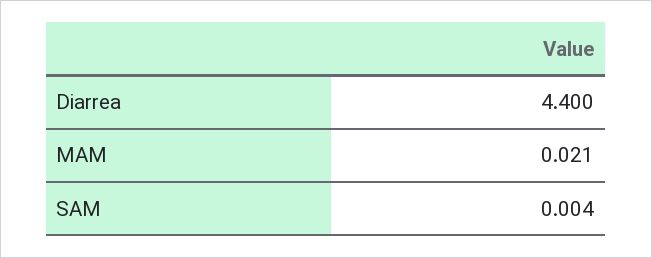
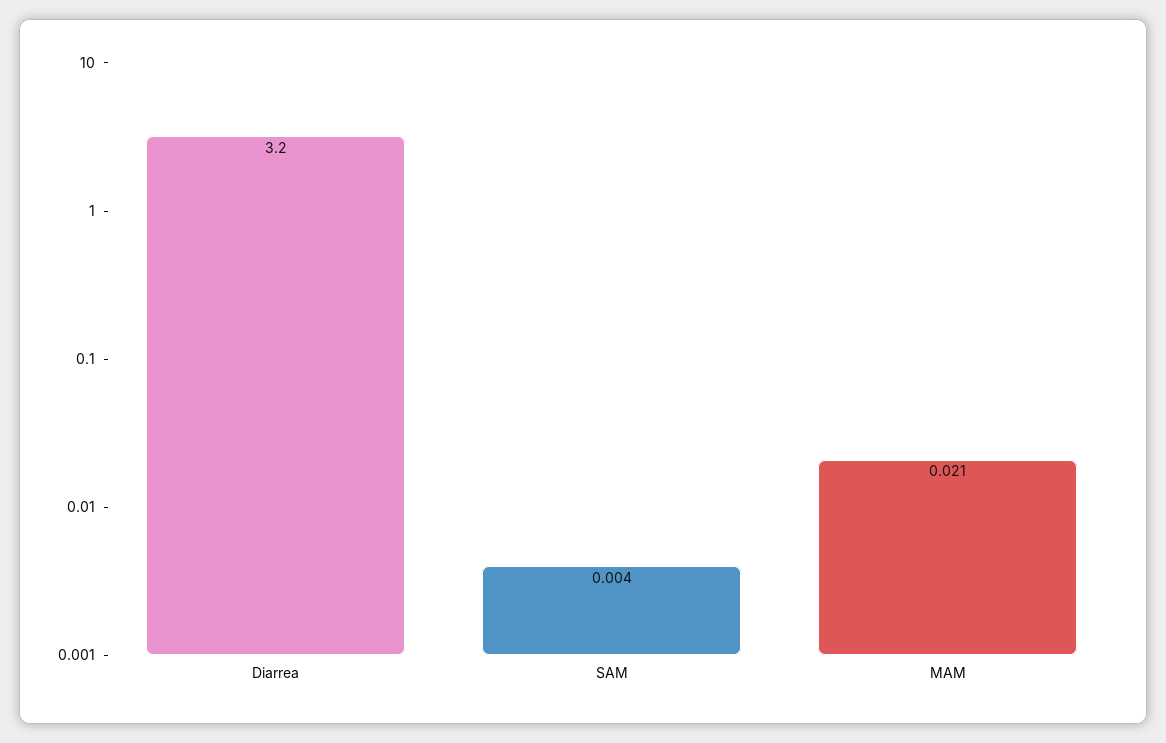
Diarrea: 4.4 -> 3.2

